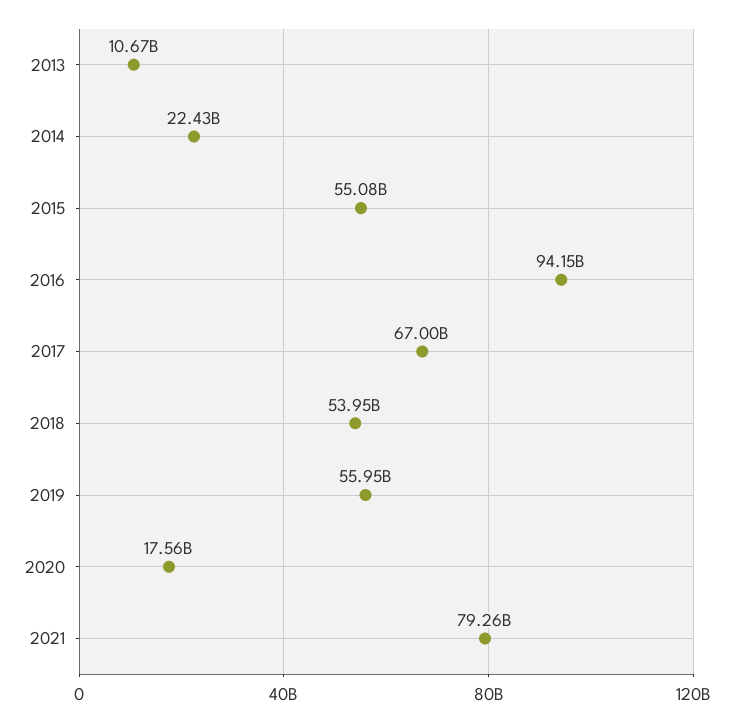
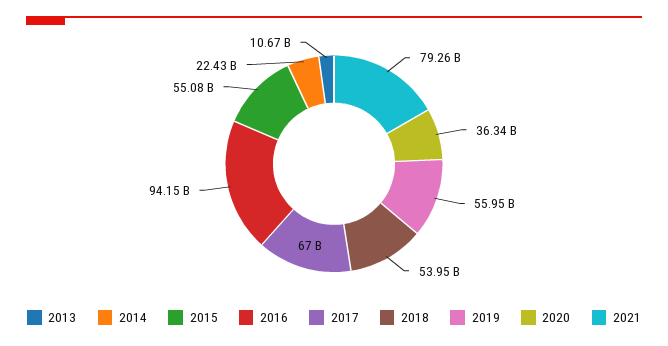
2020: 17560000000 -> 36340000000

